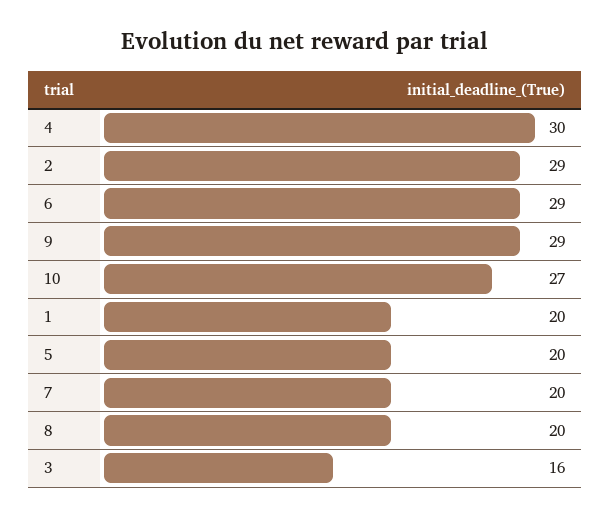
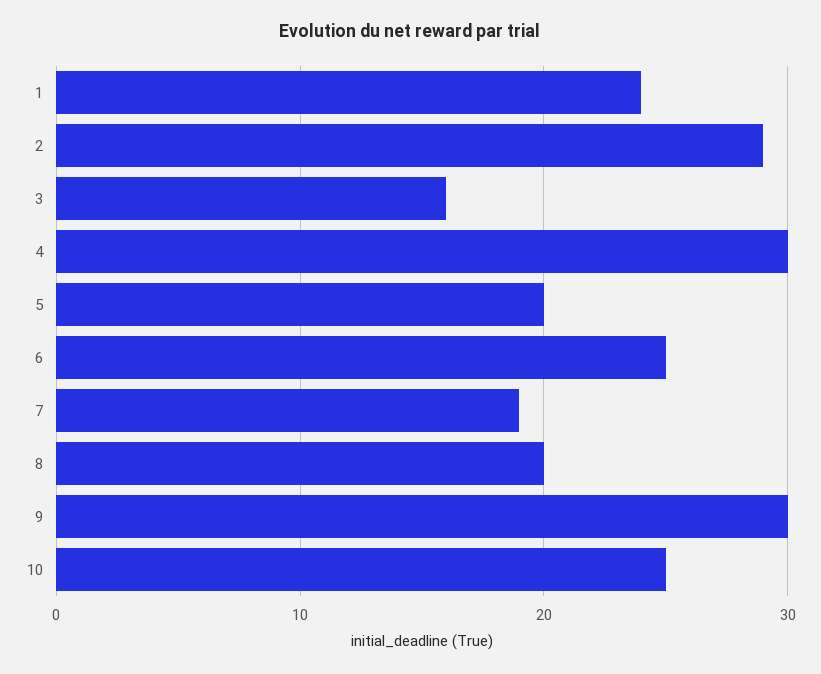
6: 29 -> 25
9: 29 -> 30
10: 27 -> 25
1: 20 -> 24
7: 20 -> 19

